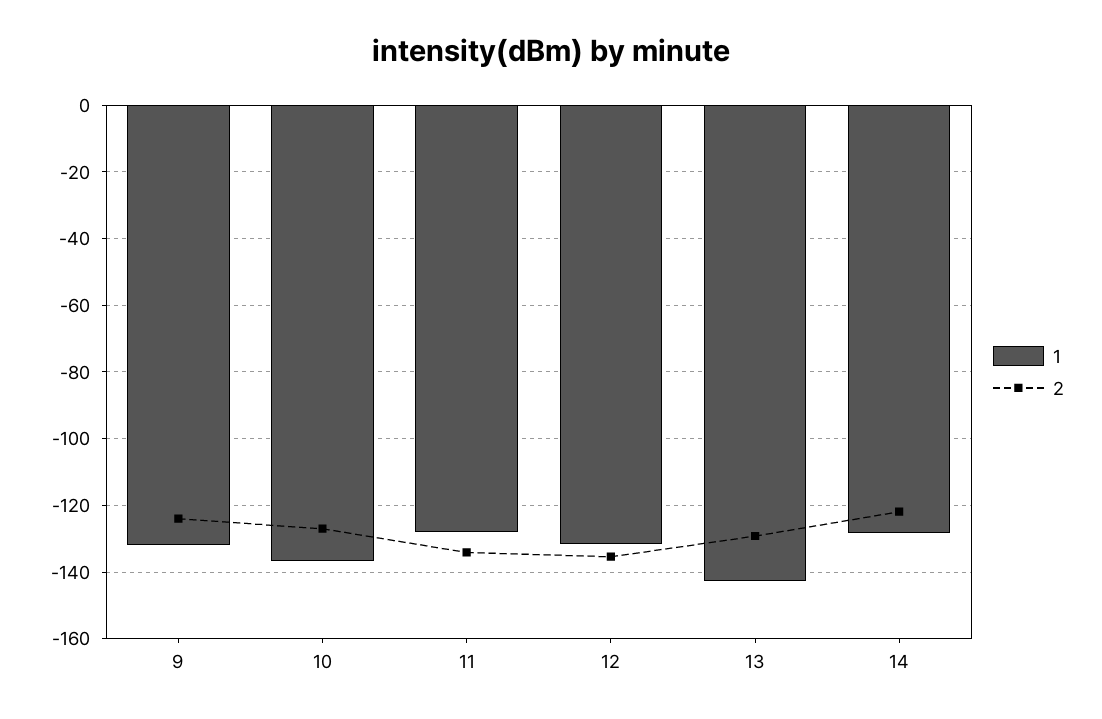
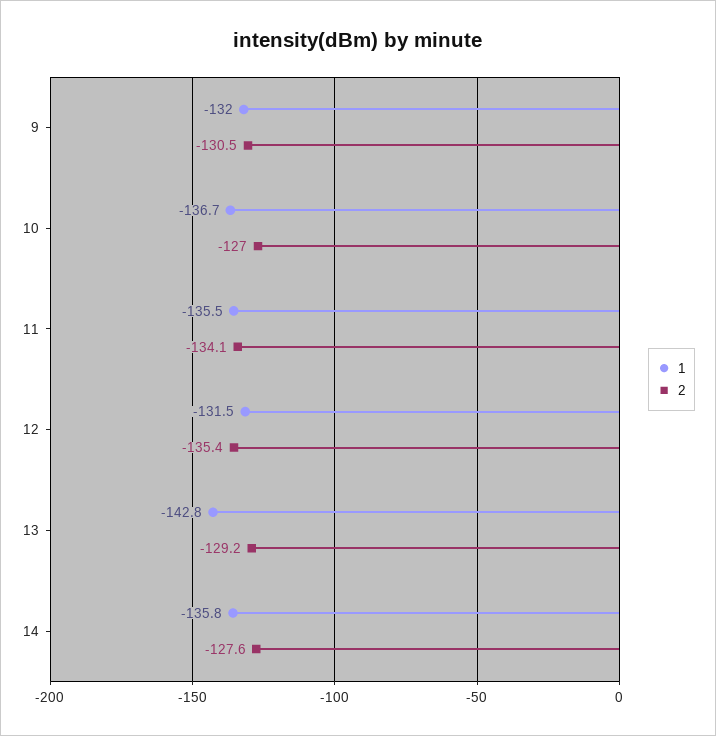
2, 9: -124 -> -130.5
1, 11: -128 -> -135.5
1, 14: -128 -> -135.8
2, 14: -122 -> -127.6

